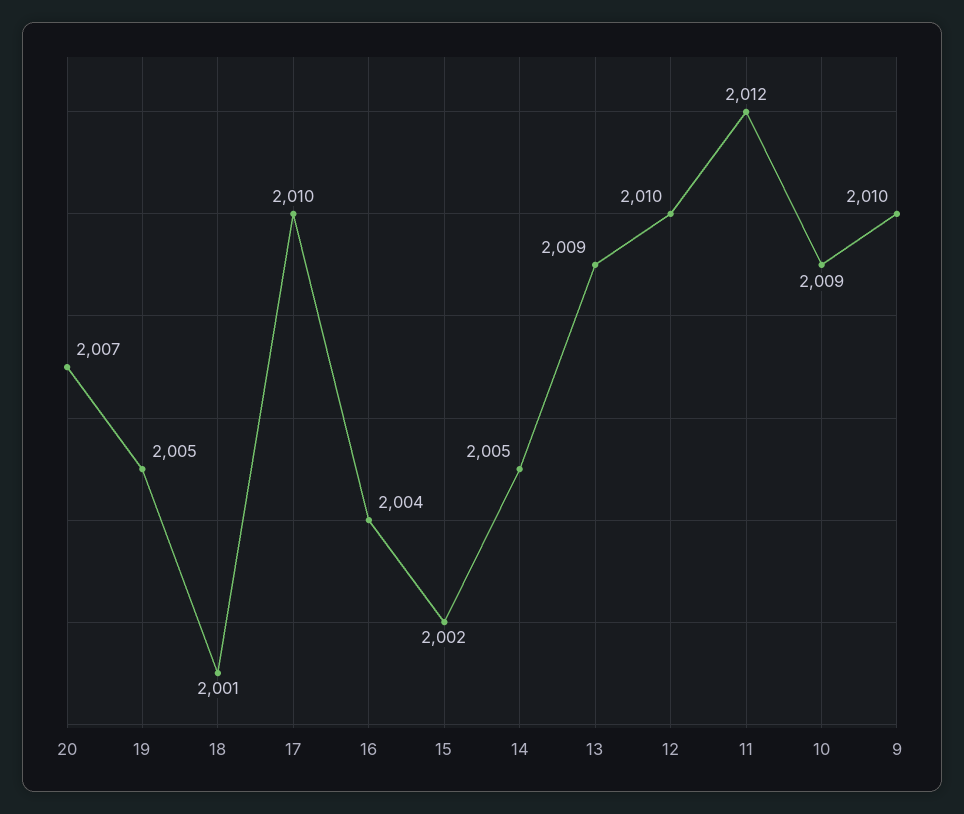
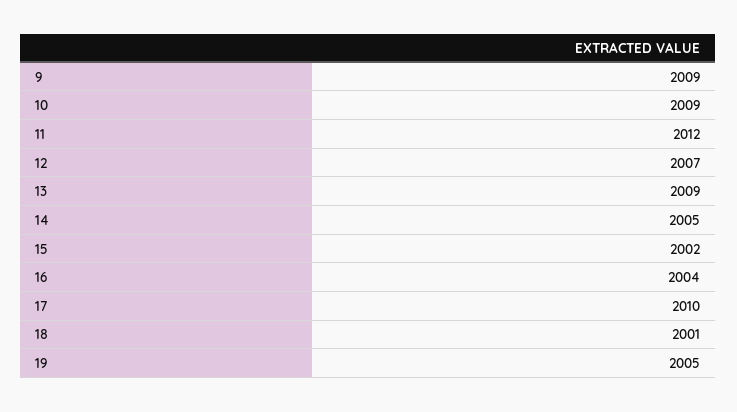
20: 2007 -> none
12: 2010 -> 2007
9: 2010 -> 2009

